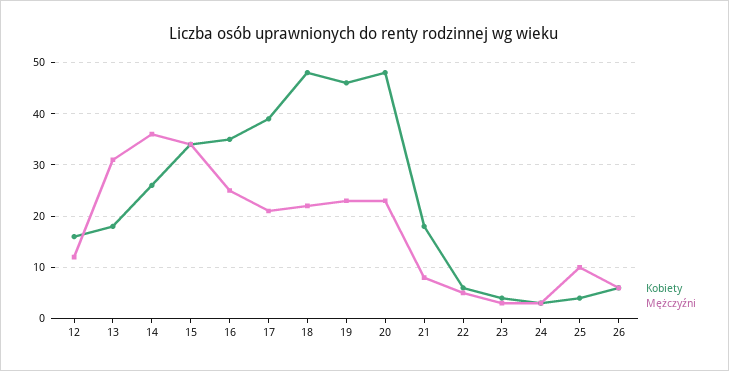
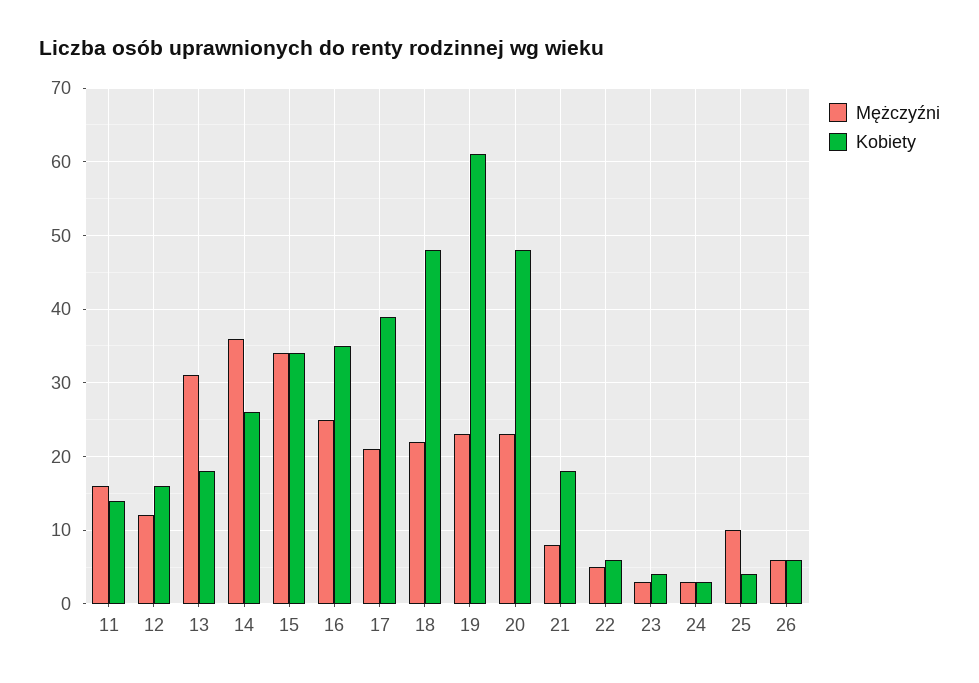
Kobiety, 19: 45 -> 61
Mężczyźni, 11: none -> 16
Kobiety, 11: none -> 14

